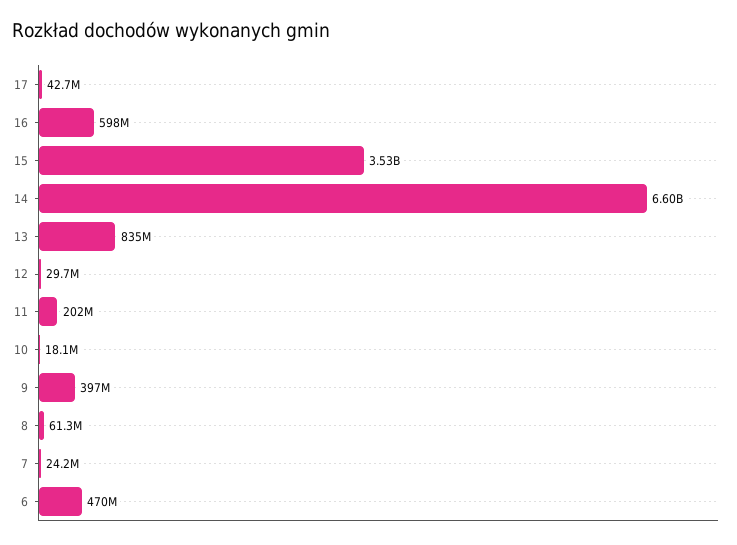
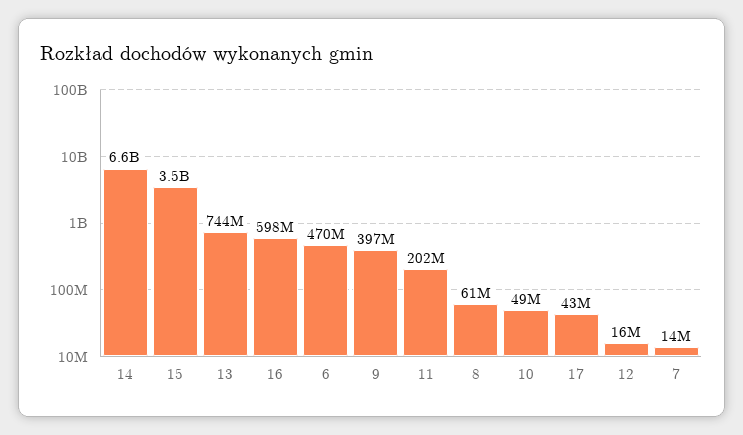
13: 835000000 -> 744000000
12: 29700000 -> 16000000
10: 18100000 -> 49000000
7: 24200000 -> 14000000

